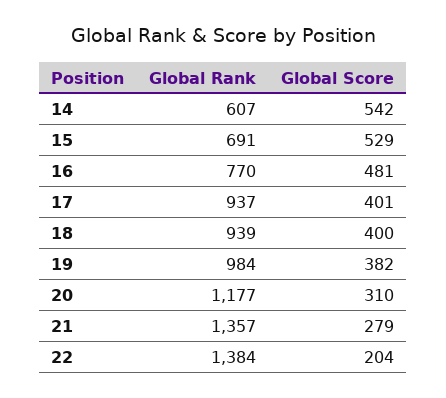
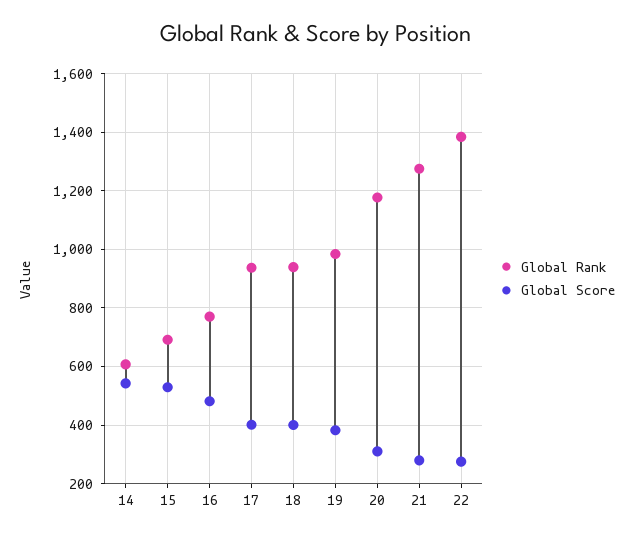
Global Rank, 21: 1357 -> 1275
Global Score, 22: 204 -> 275

